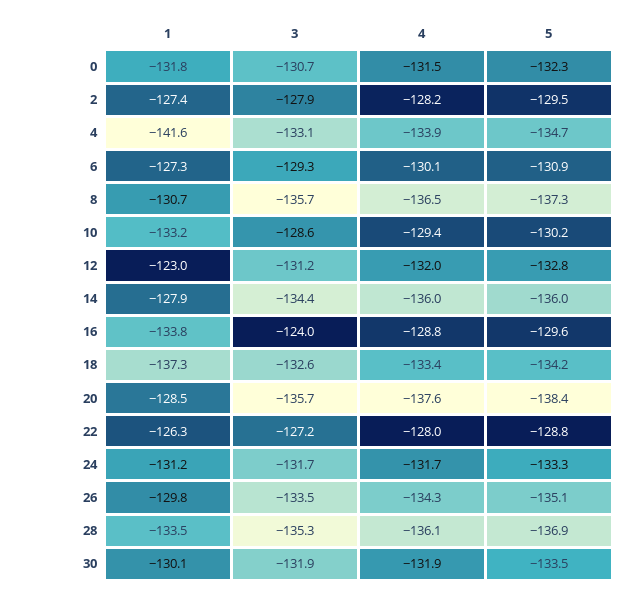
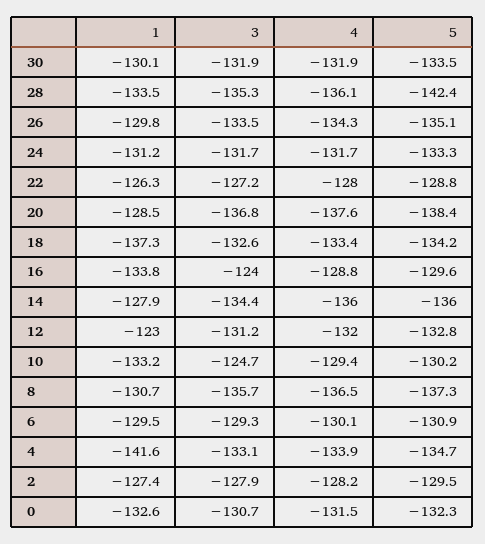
1, 0: -131.8 -> -132.6
1, 6: -127.3 -> -129.5
3, 10: -128.6 -> -124.7
3, 20: -135.7 -> -136.8
5, 28: -136.9 -> -142.4

